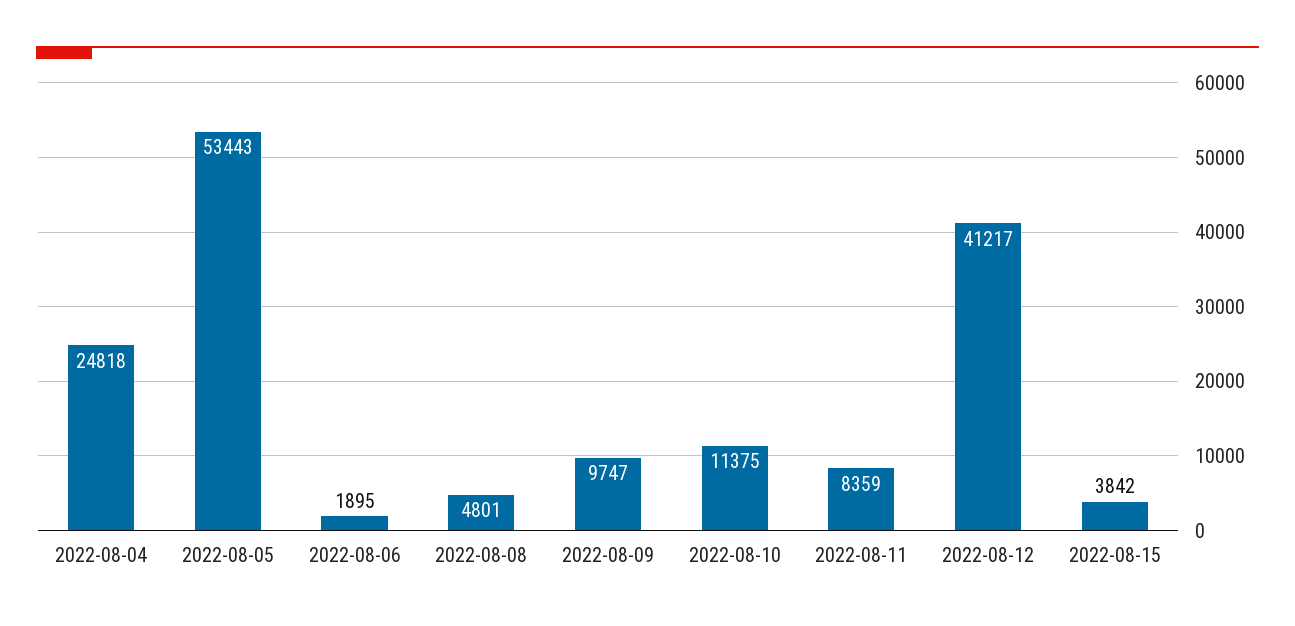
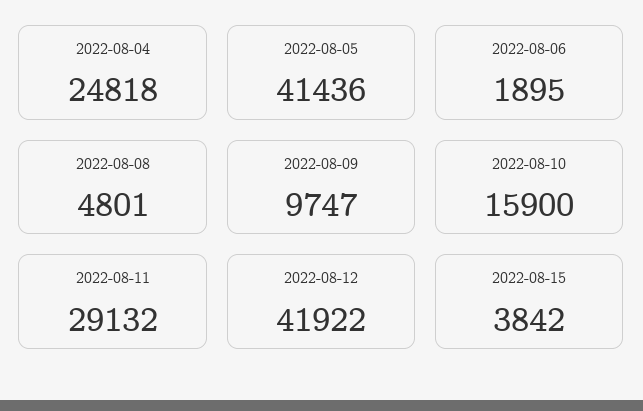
2022-08-05: 53443 -> 41436
2022-08-10: 11375 -> 15900
2022-08-11: 8359 -> 29132
2022-08-12: 41217 -> 41922

